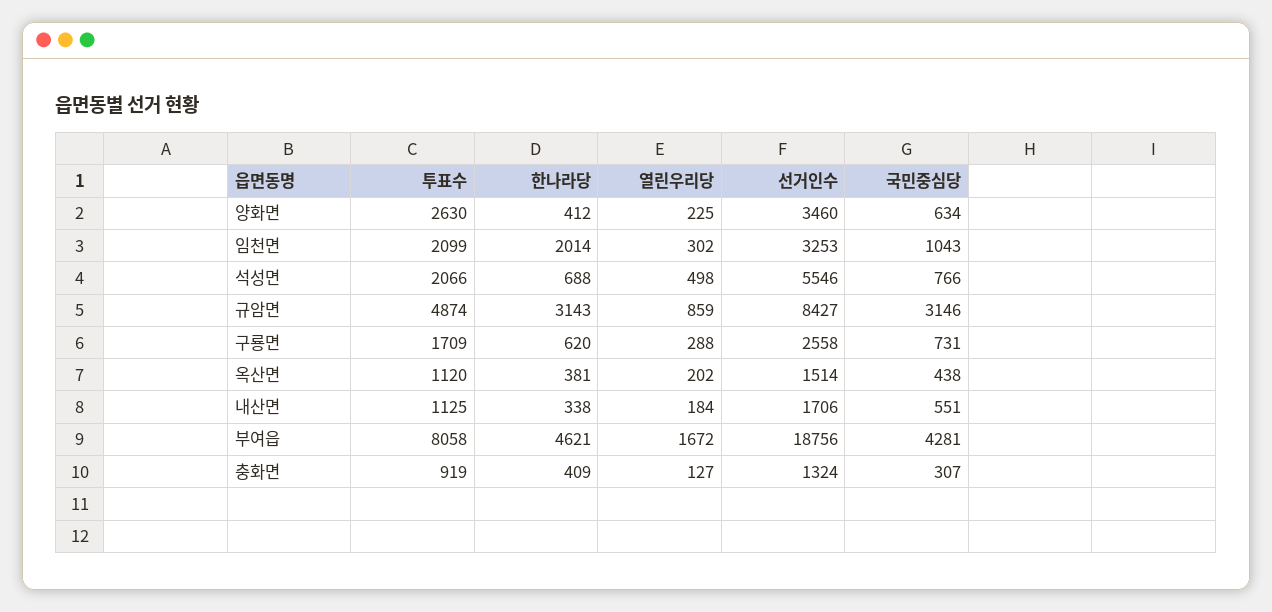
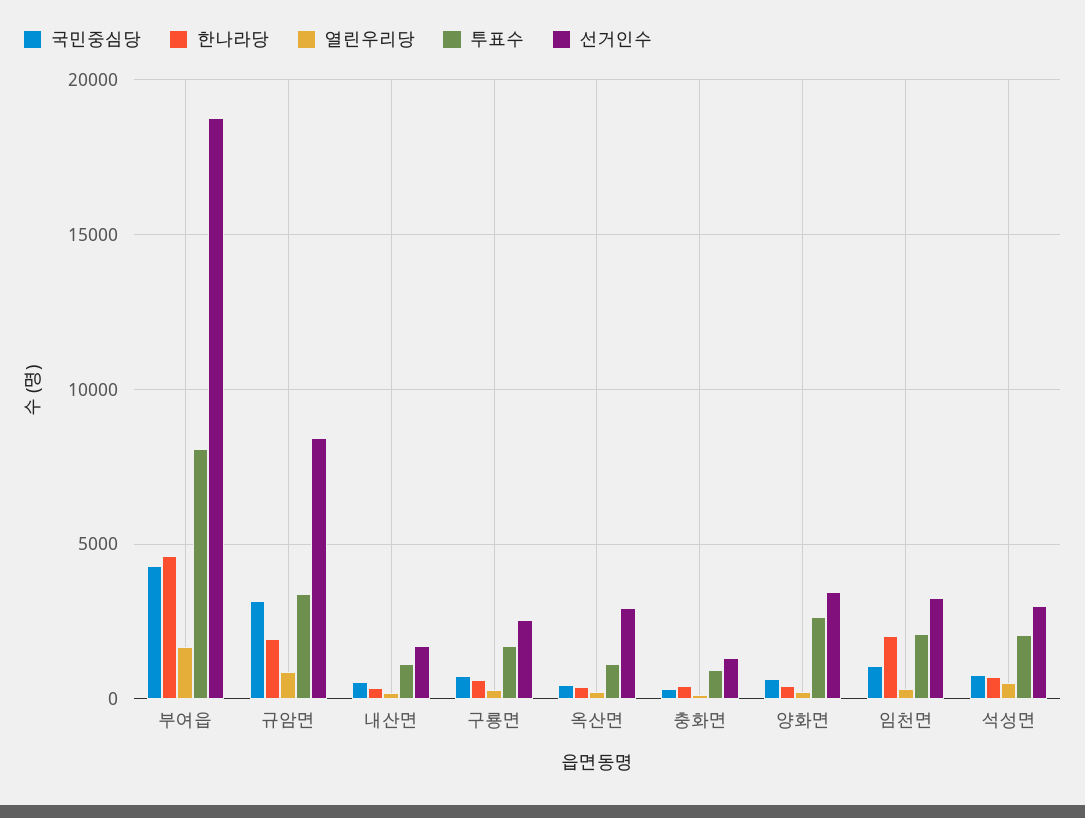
선거인수, 석성면: 5546 -> 3000
투표수, 규암면: 4874 -> 3500
한나라당, 규암면: 3143 -> 2000
선거인수, 옥산면: 1514 -> 3000

